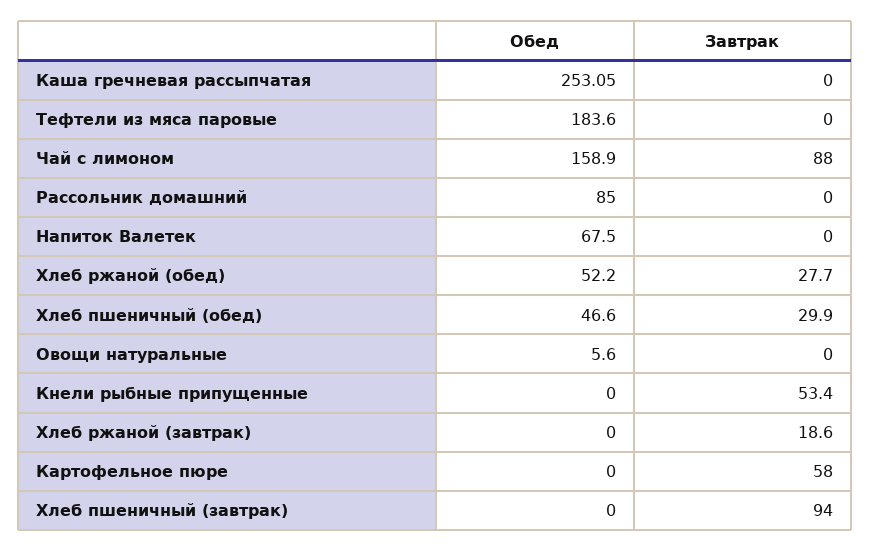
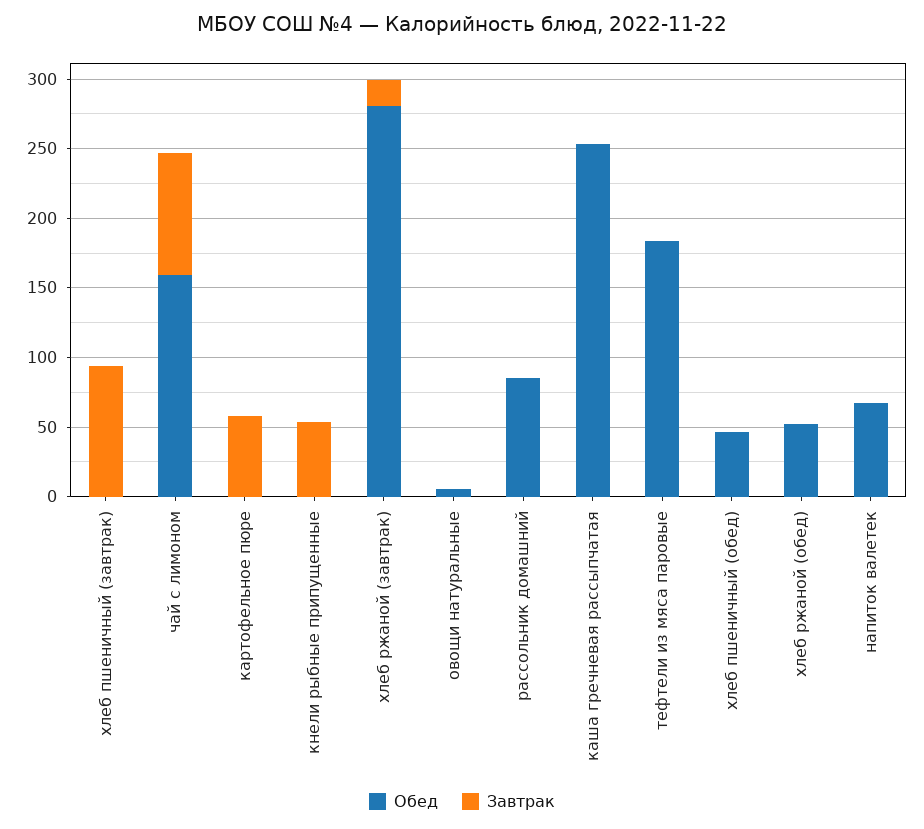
Завтрак, Хлеб ржаной (обед): 27.7 -> 0
Завтрак, Хлеб пшеничный (обед): 29.9 -> 0
Обед, Хлеб ржаной (завтрак): 0 -> 280

